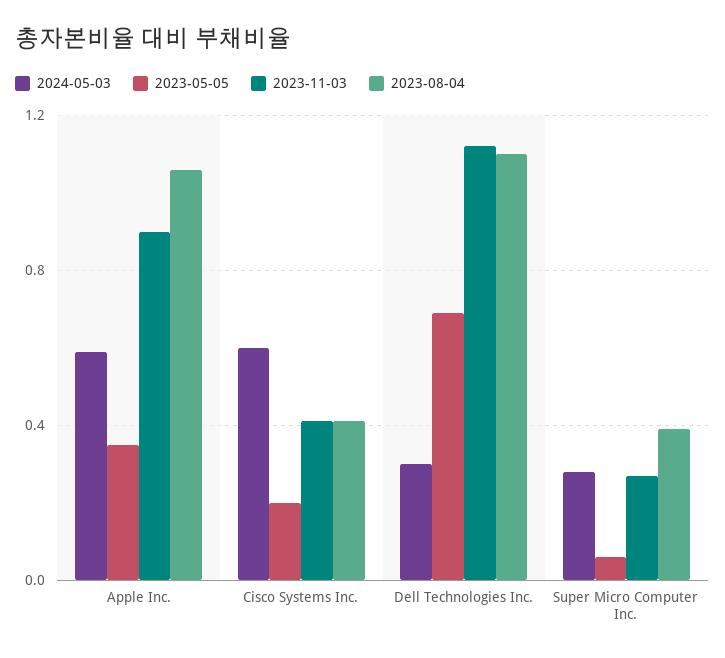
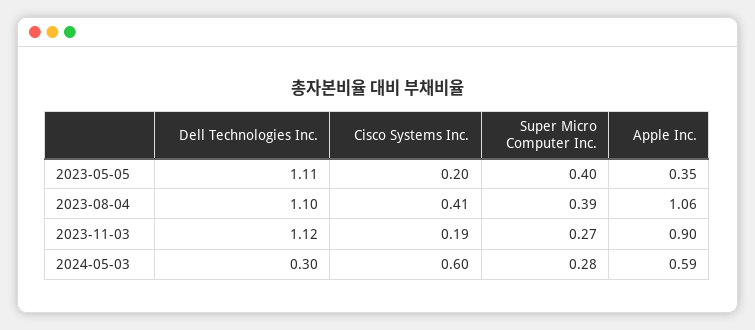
2023-11-03, Cisco Systems Inc.: 0.4 -> 0.19
2023-05-05, Dell Technologies Inc.: 0.7 -> 1.11
2023-05-05, Super Micro Computer Inc.: 0.05 -> 0.4

